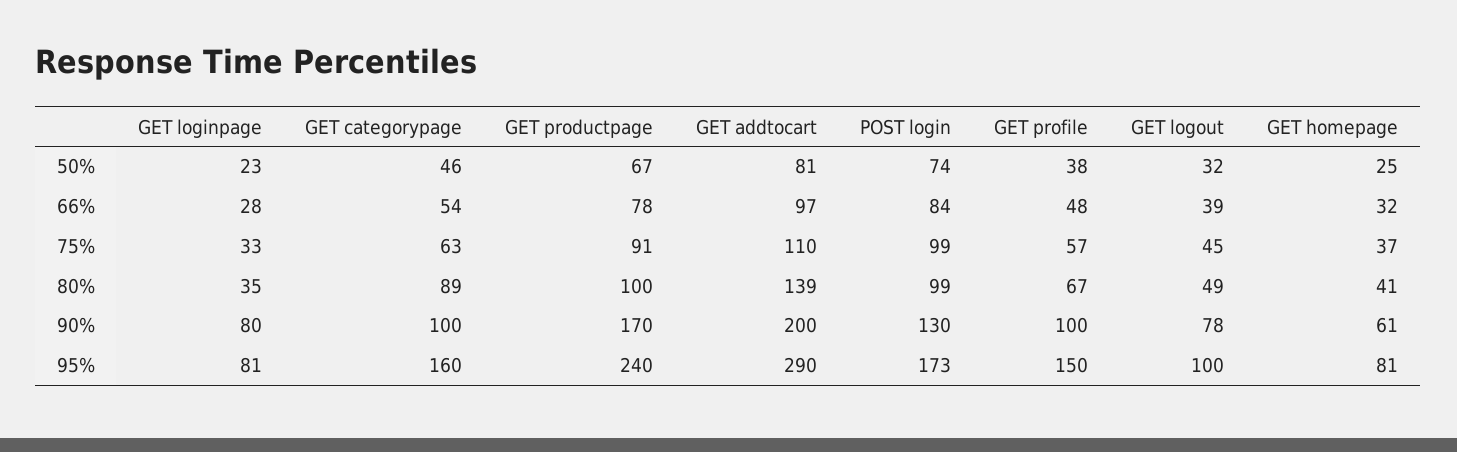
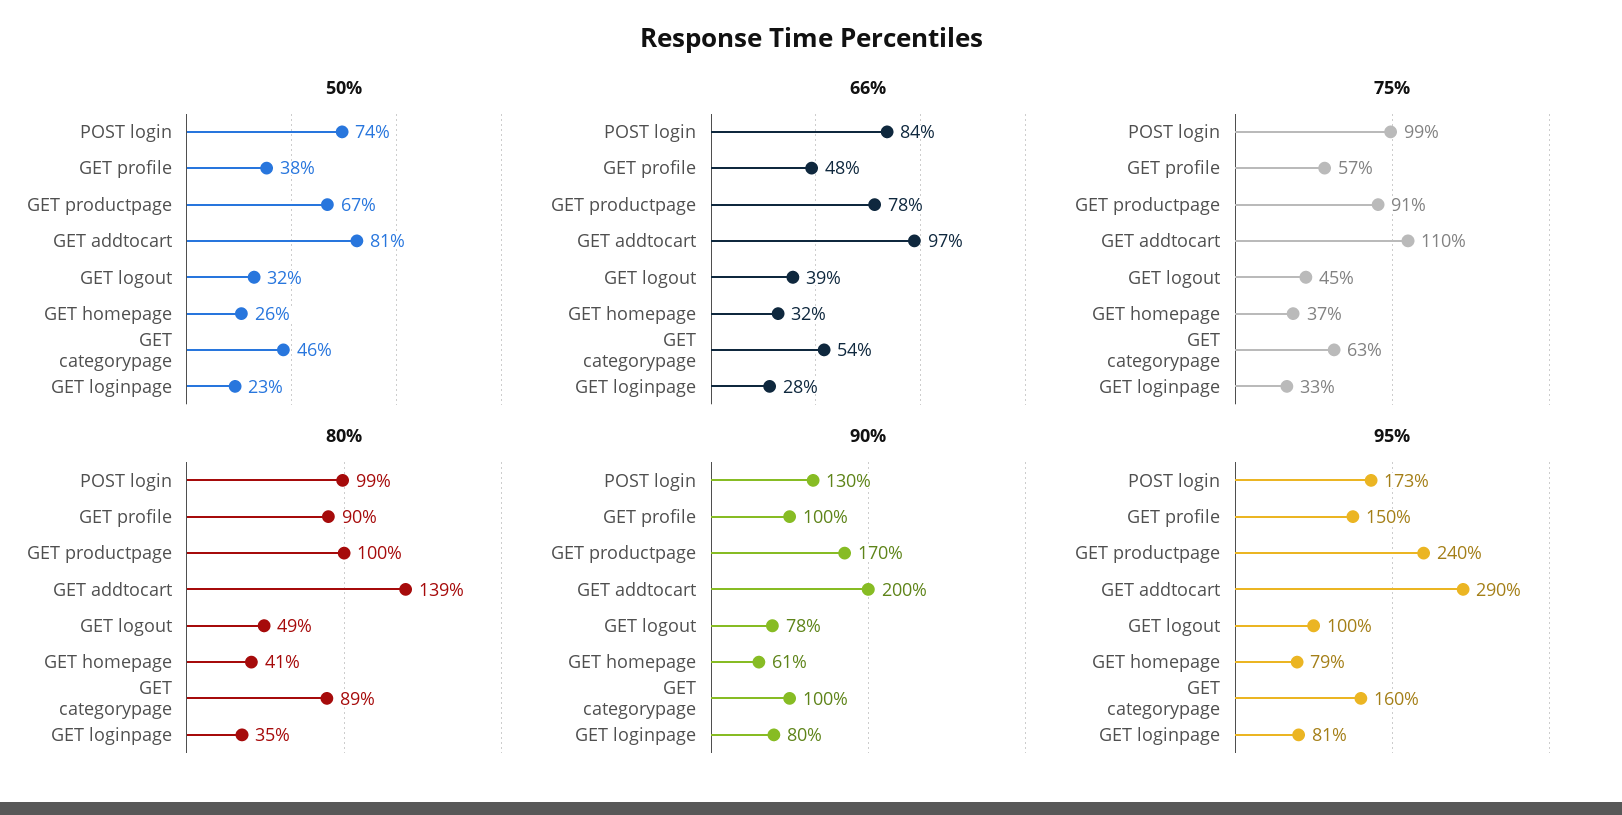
50%, GET homepage: 25 -> 26
80%, GET profile: 67 -> 90
95%, GET homepage: 81 -> 79

